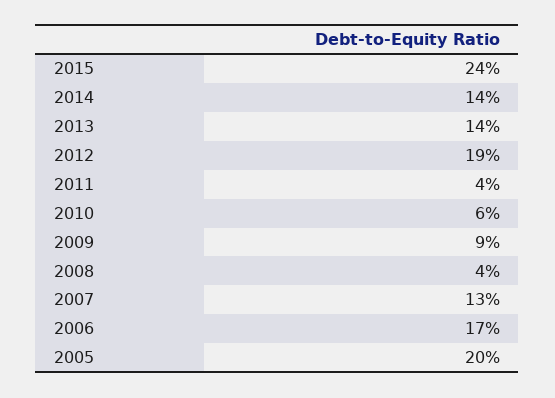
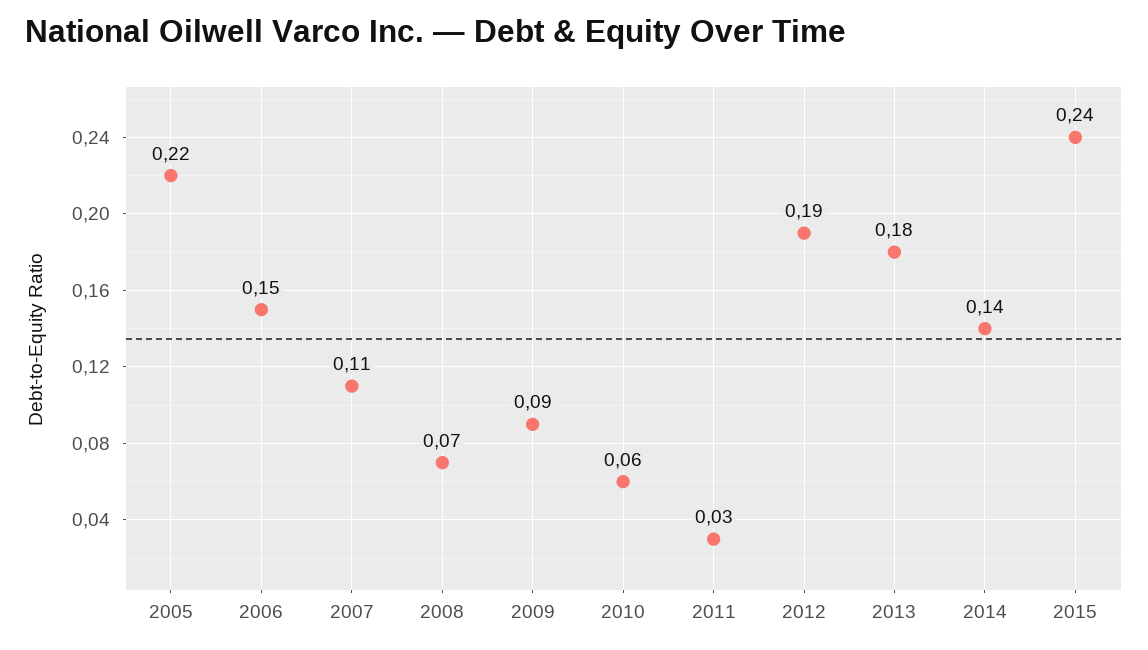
2013: 0.14 -> 0.18
2011: 0.04 -> 0.03
2008: 0.04 -> 0.07
2007: 0.13 -> 0.11
2006: 0.17 -> 0.15
2005: 0.2 -> 0.22

